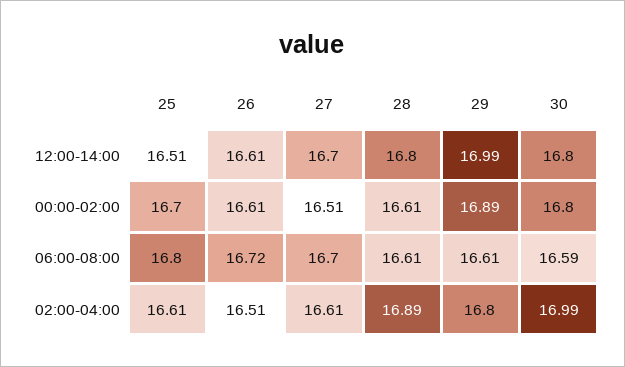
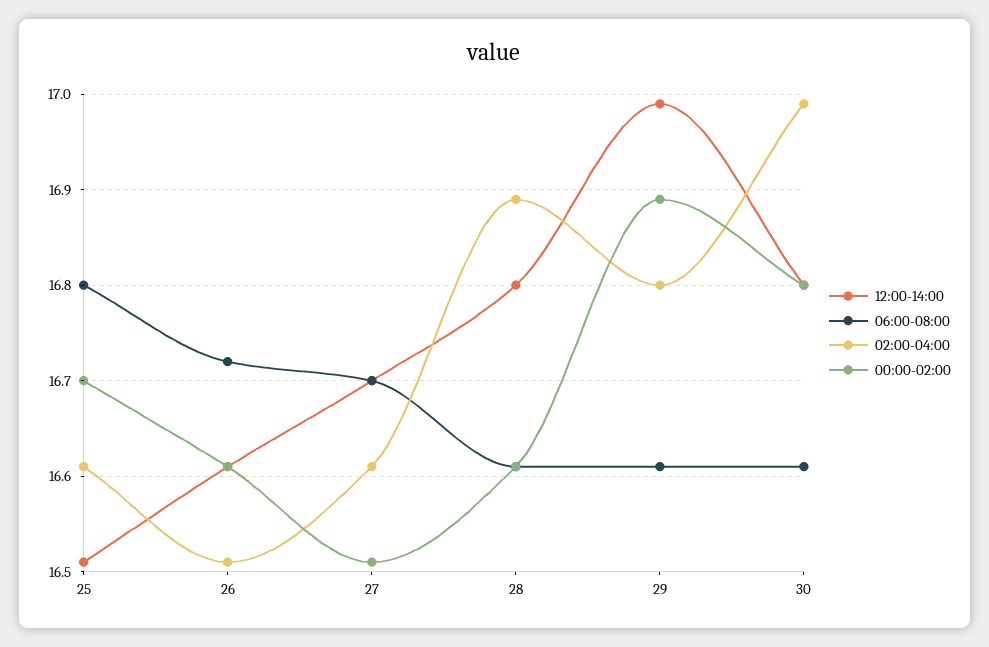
06:00-08:00, 30: 16.59 -> 16.61

